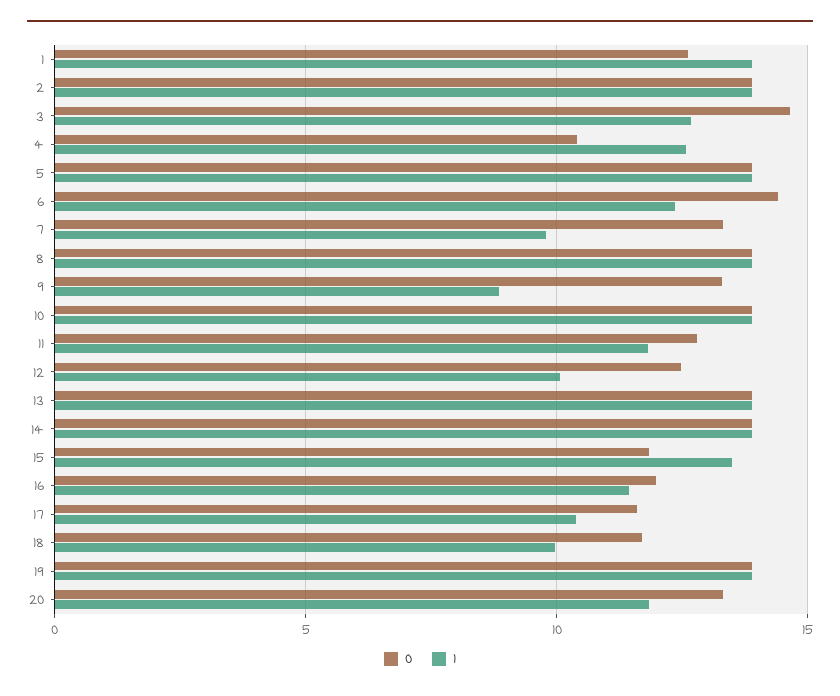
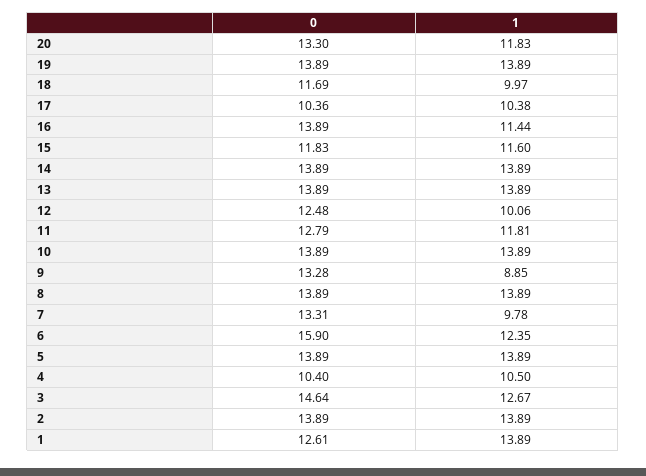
1, 4: 12.5 -> 10.5
0, 6: 14.5 -> 15.9
1, 15: 13.5 -> 11.6
0, 16: 12 -> 13.89
0, 17: 11.5 -> 10.36

